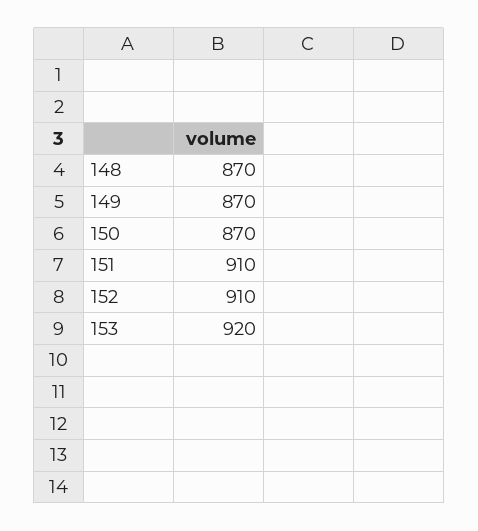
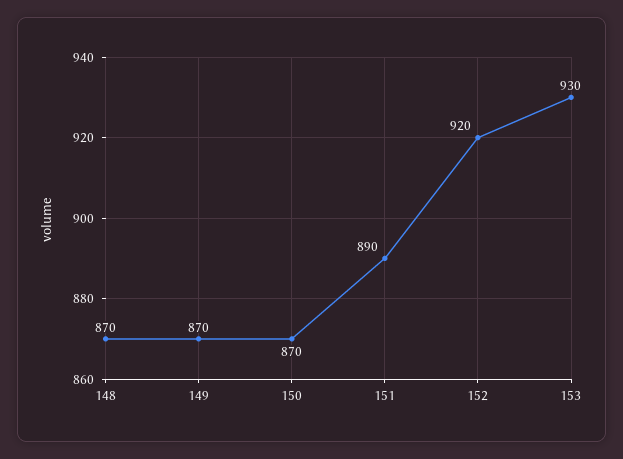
151: 910 -> 890
152: 910 -> 920
153: 920 -> 930

